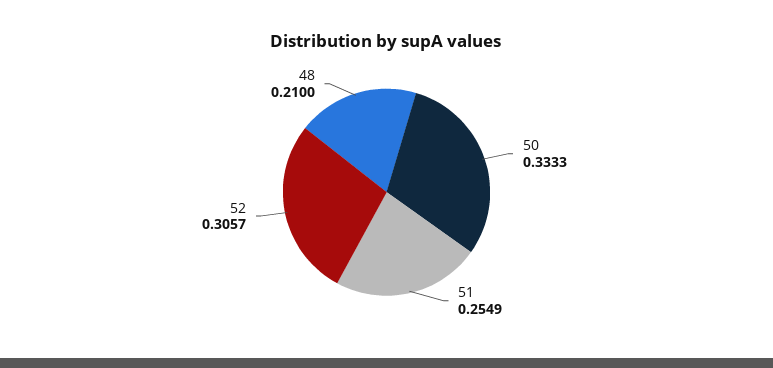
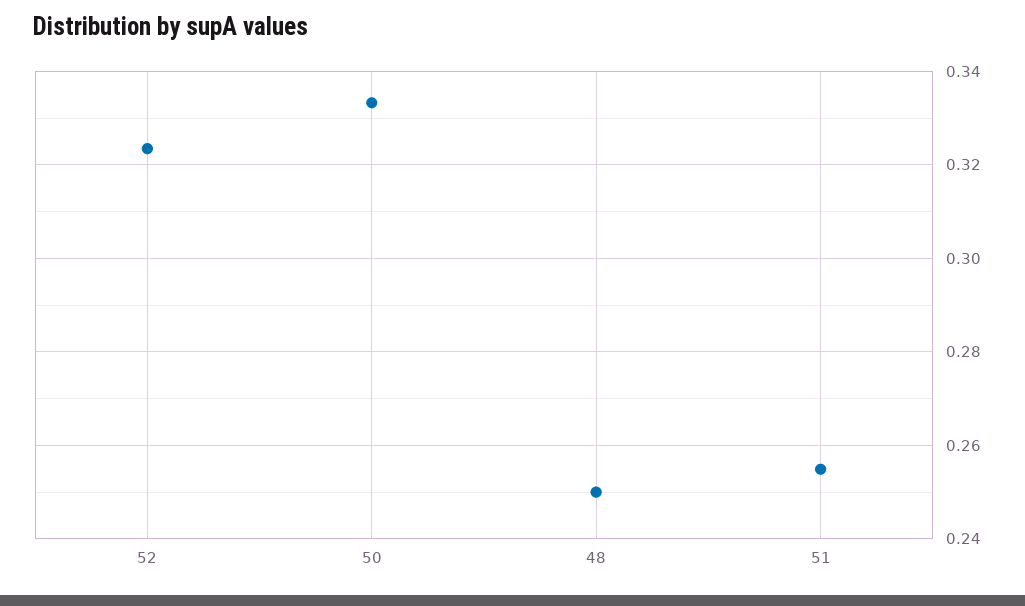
52: 0.3057 -> 0.324
48: 0.21 -> 0.25

